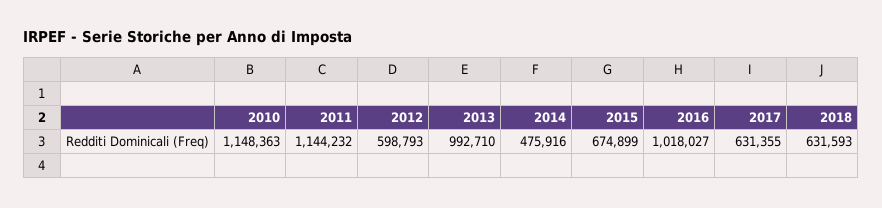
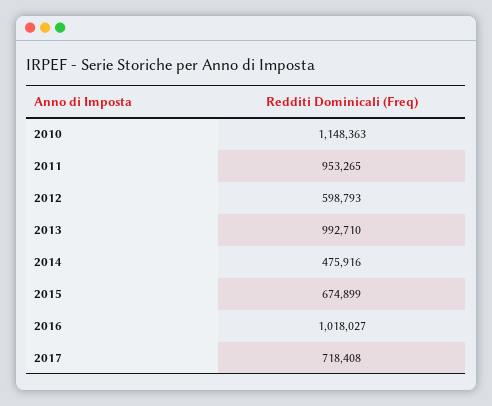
2011: 1144232 -> 953265
2017: 631355 -> 718408
2018: 631593 -> none

